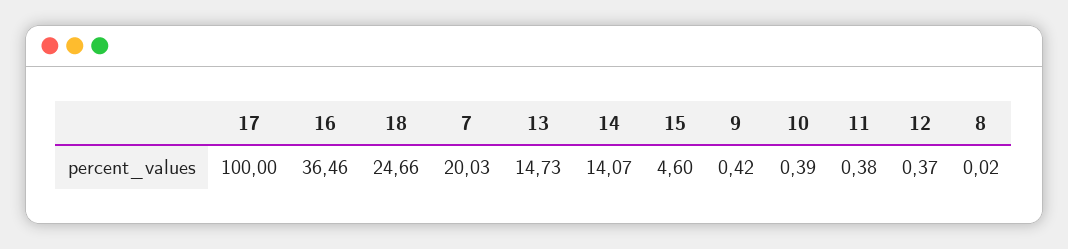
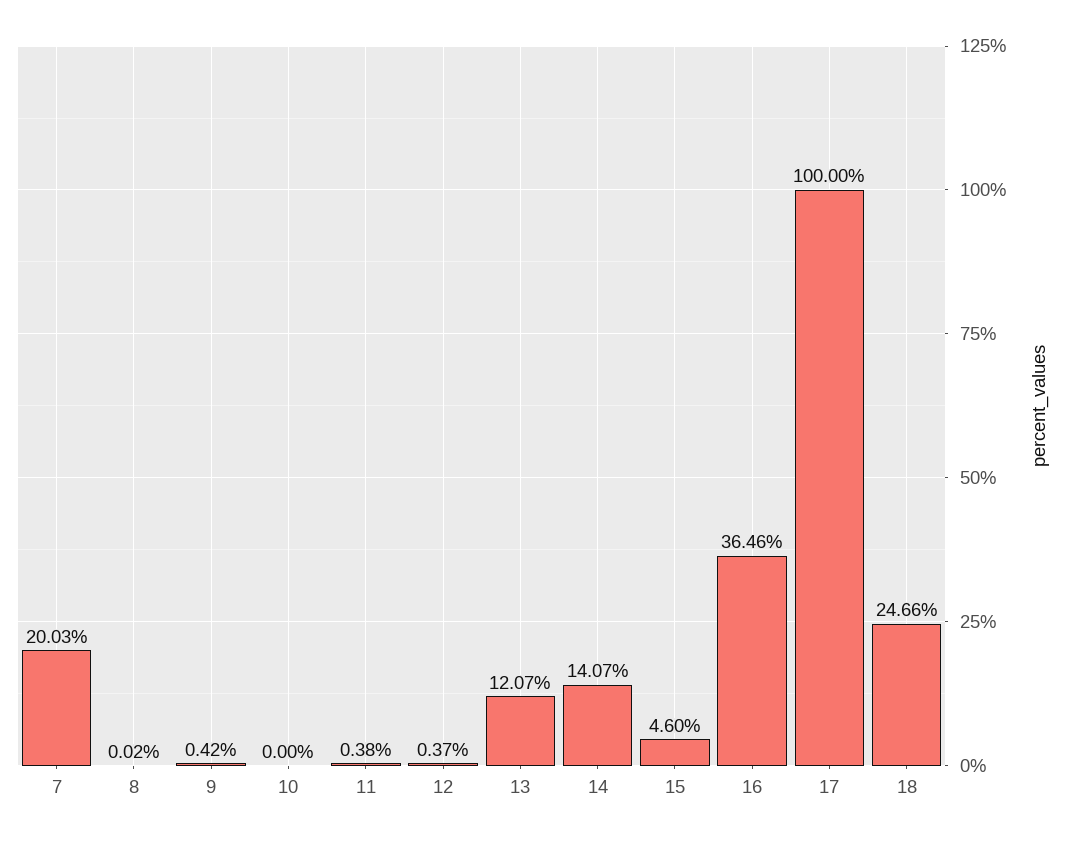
13: 14.73 -> 12.07
10: 0.39 -> 0

